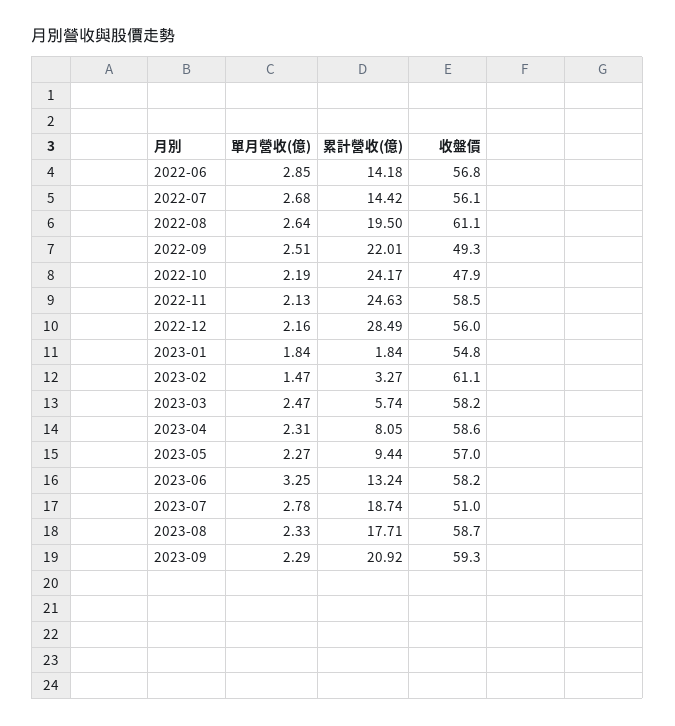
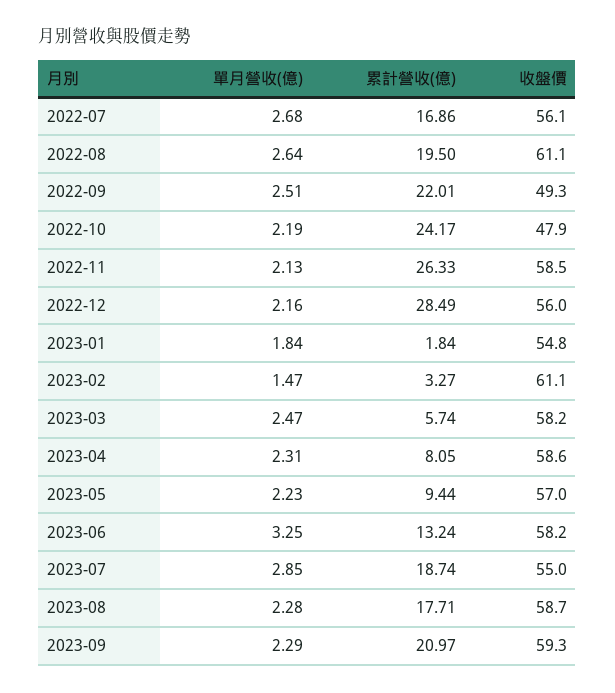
單月營收(億), 2022-06: 2.85 -> none
累計營收(億), 2022-06: 14.18 -> none
收盤價, 2022-06: 56.8 -> none
累計營收(億), 2022-07: 14.42 -> 16.86
累計營收(億), 2022-11: 24.63 -> 26.33
單月營收(億), 2023-05: 2.27 -> 2.23
單月營收(億), 2023-07: 2.78 -> 2.85
收盤價, 2023-07: 51 -> 55
單月營收(億), 2023-08: 2.33 -> 2.28
累計營收(億), 2023-09: 20.92 -> 20.97

